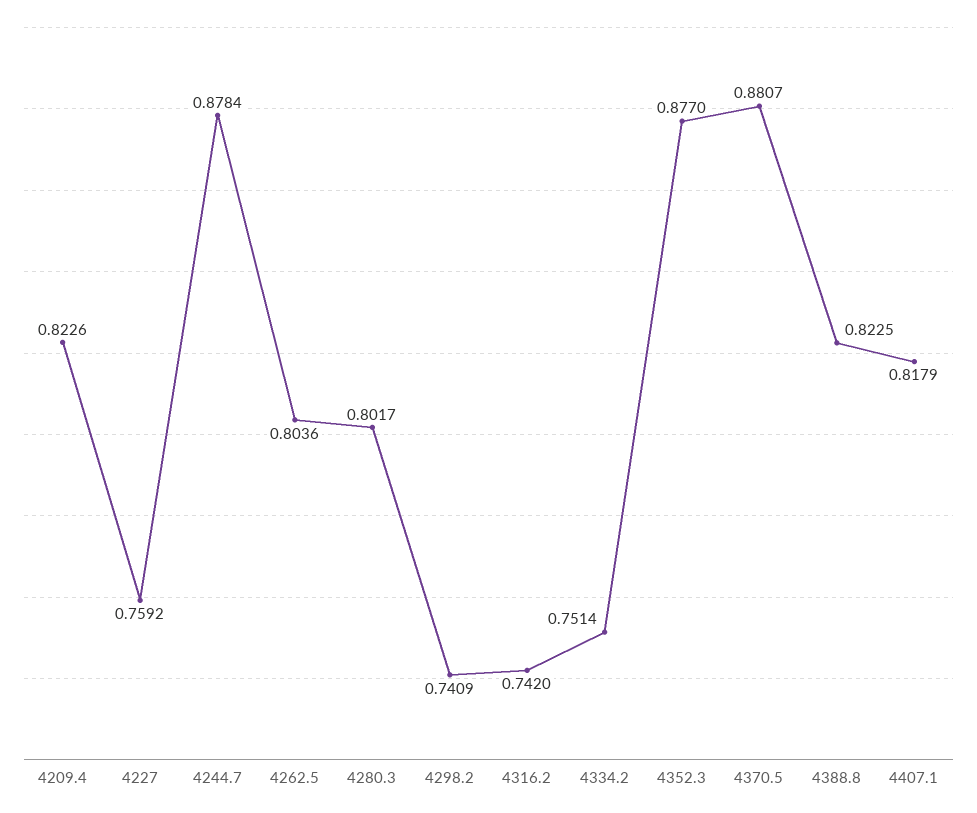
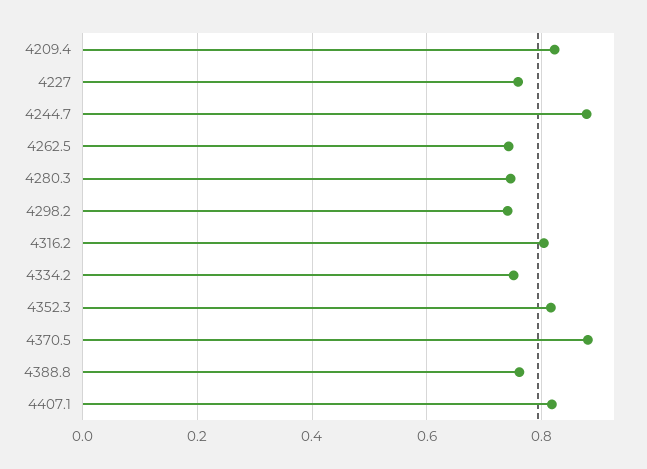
4262.5: 0.8036 -> 0.74
4280.3: 0.8017 -> 0.74
4316.2: 0.742 -> 0.8
4352.3: 0.877 -> 0.82
4388.8: 0.8225 -> 0.76

